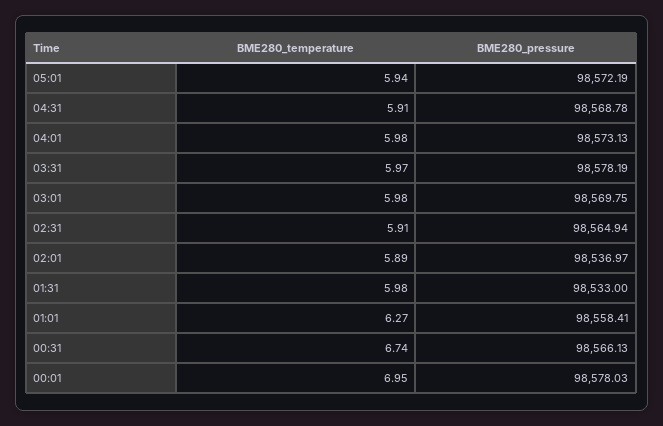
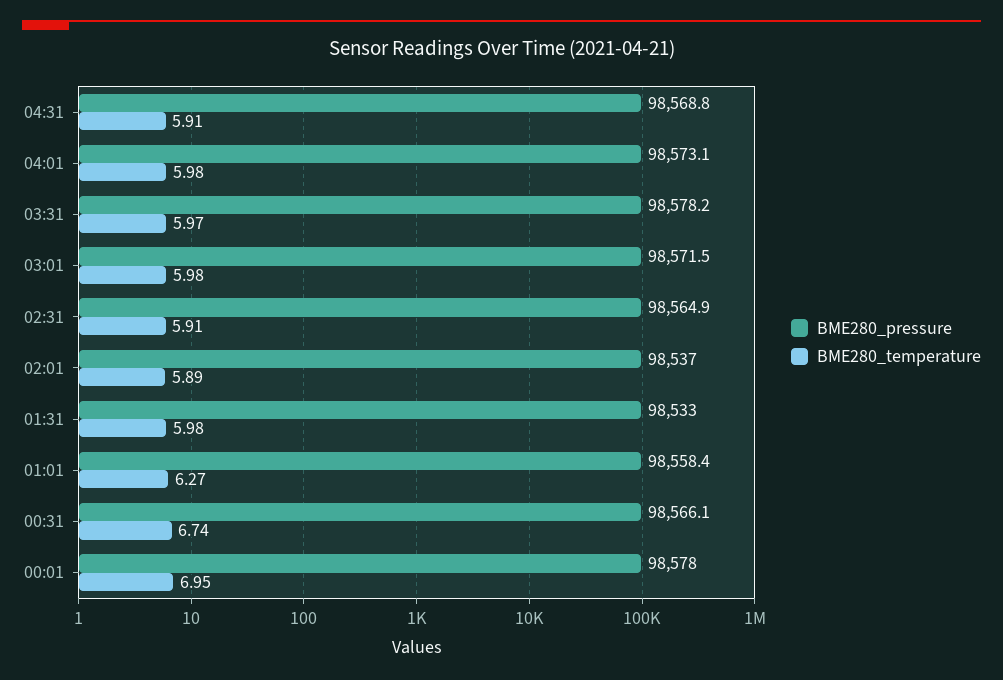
BME280_temperature, 05:01: 5.94 -> none
BME280_pressure, 05:01: 98572.19 -> none
BME280_pressure, 03:01: 98569.75 -> 98571.5

